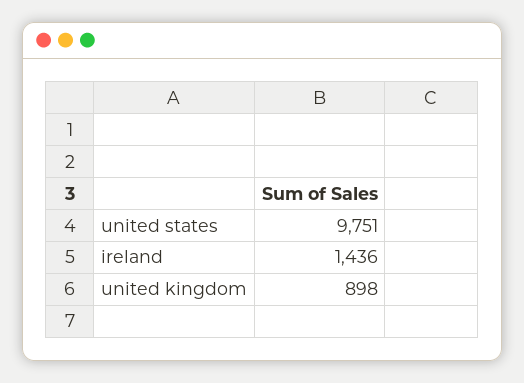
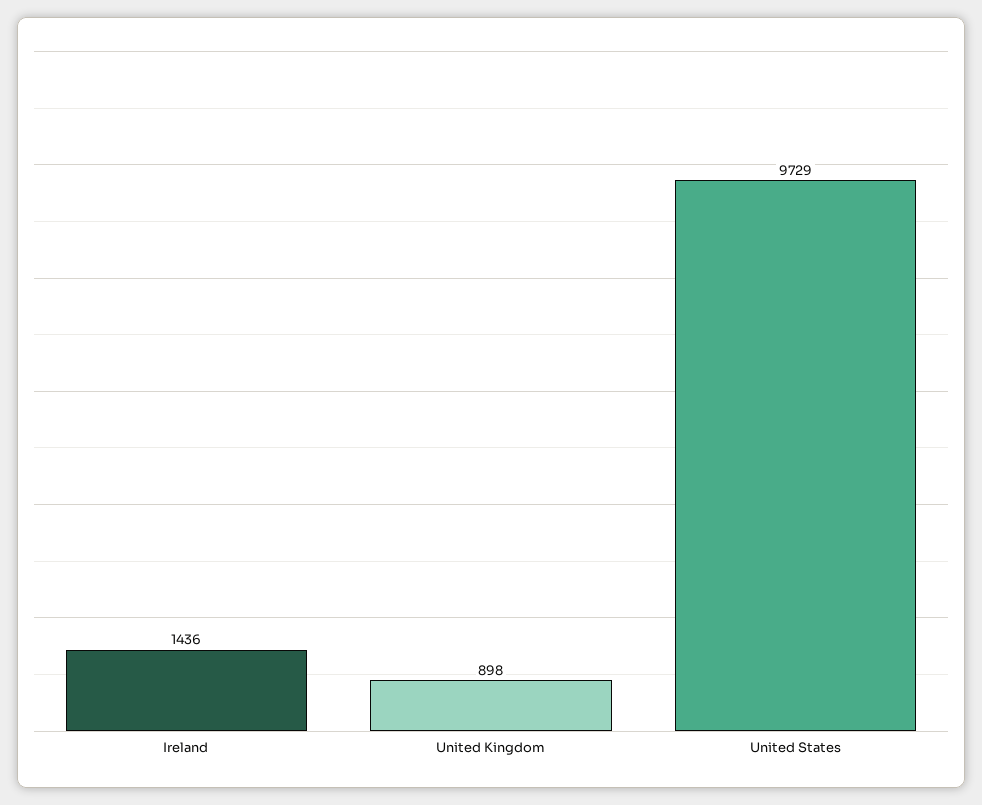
united states: 9751 -> 9729

